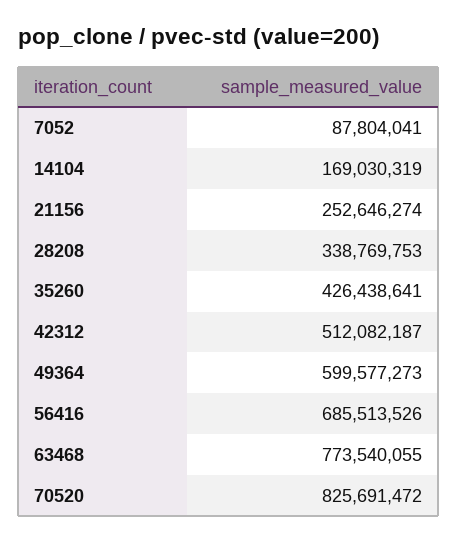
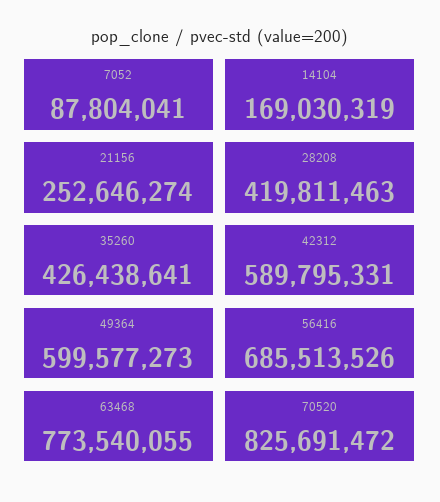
28208: 338769753 -> 419811463
42312: 512082187 -> 589795331

